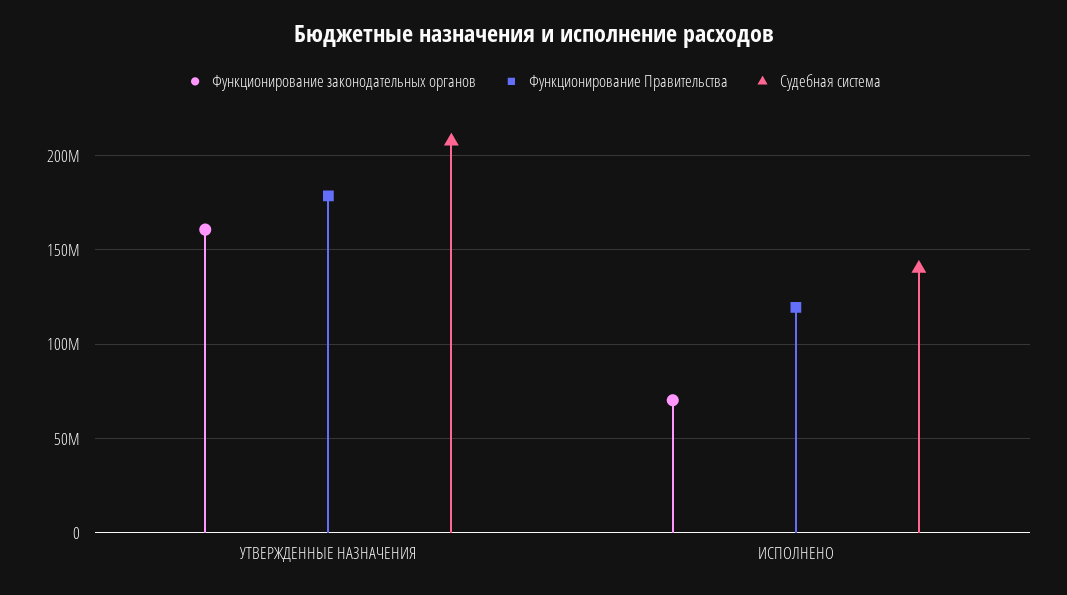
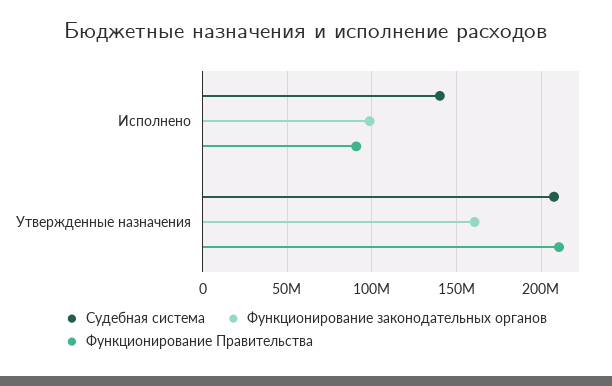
Функционирование Правительства, УТВЕРЖДЕННЫЕ НАЗНАЧЕНИЯ: 180000000 -> 210000000
Функционирование законодательных органов, ИСПОЛНЕНО: 70000000 -> 100000000
Функционирование Правительства, ИСПОЛНЕНО: 120000000 -> 90000000

